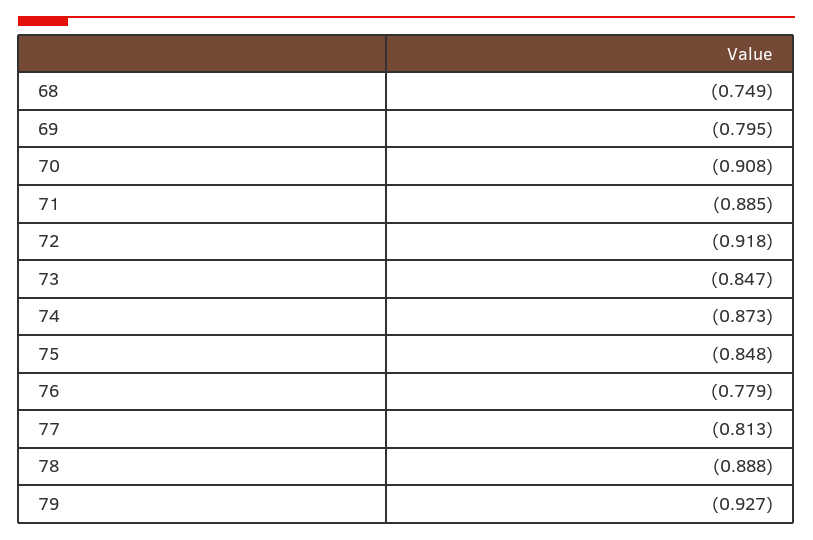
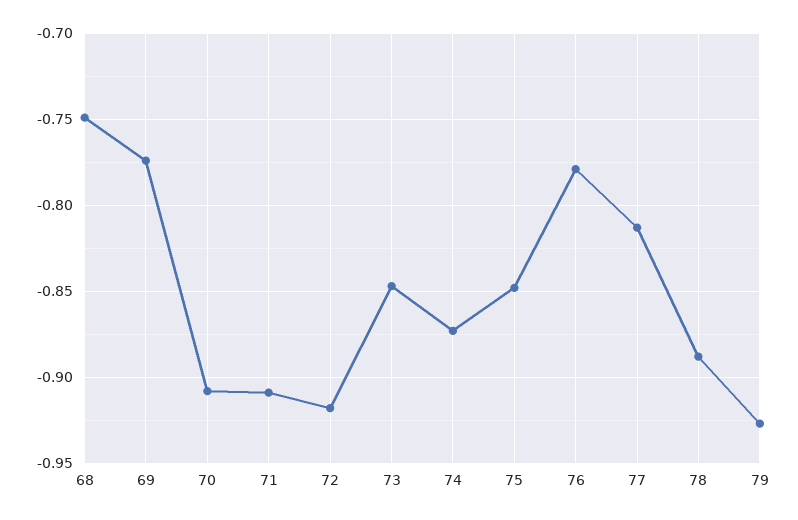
69: -0.795 -> -0.775
71: -0.885 -> -0.91

